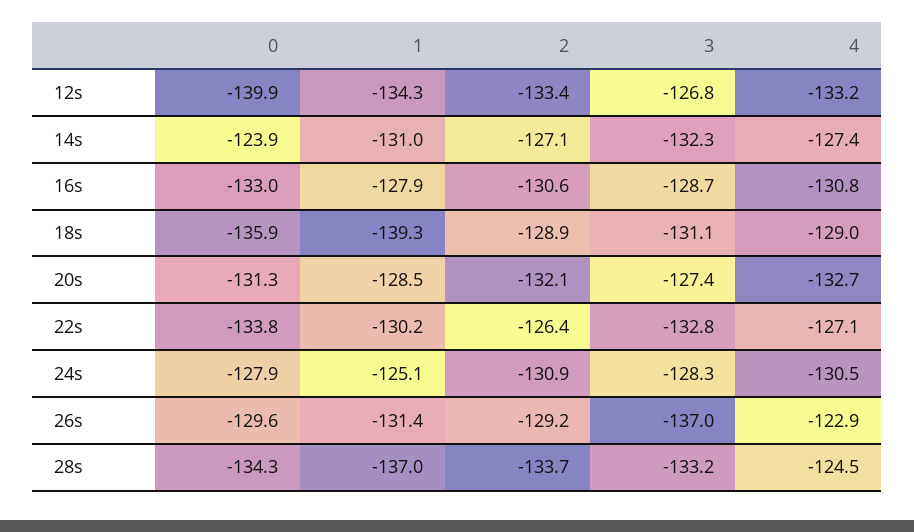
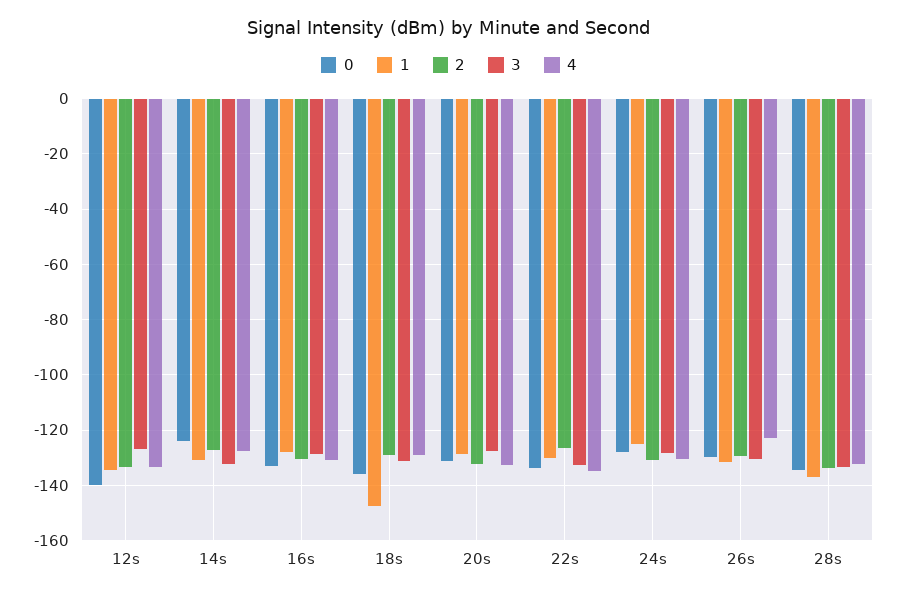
1, 18s: -139.3 -> -147.5
4, 22s: -127.1 -> -135
3, 26s: -137 -> -130
4, 28s: -124.5 -> -132.5

